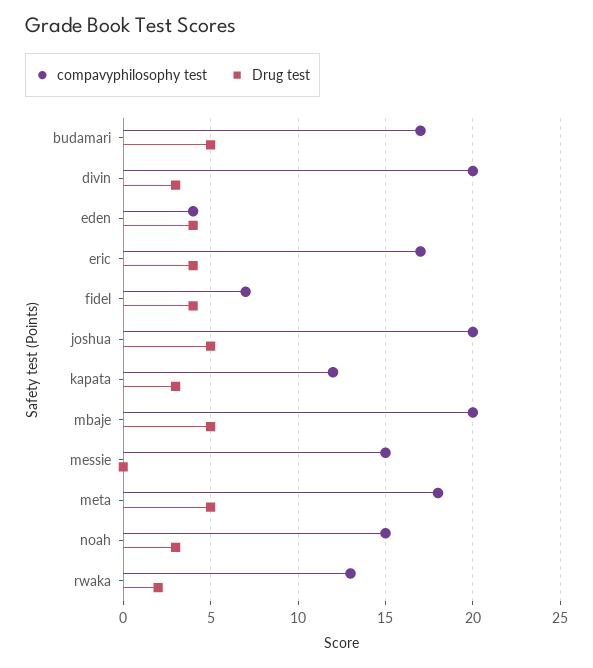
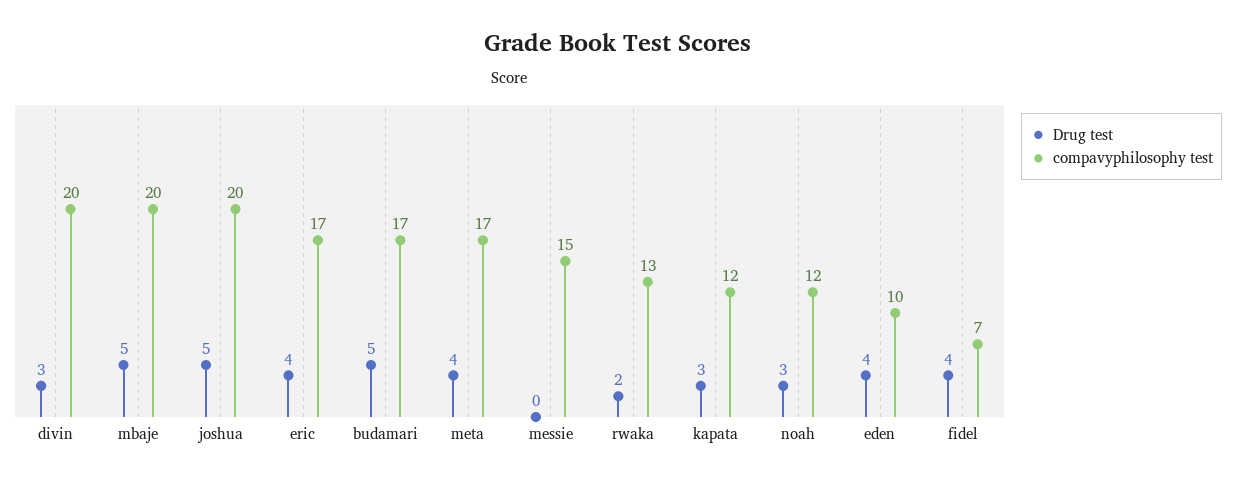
compavyphilosophy test, eden: 4 -> 10
compavyphilosophy test, meta: 18 -> 17
Drug test, meta: 5 -> 4
compavyphilosophy test, noah: 15 -> 12

